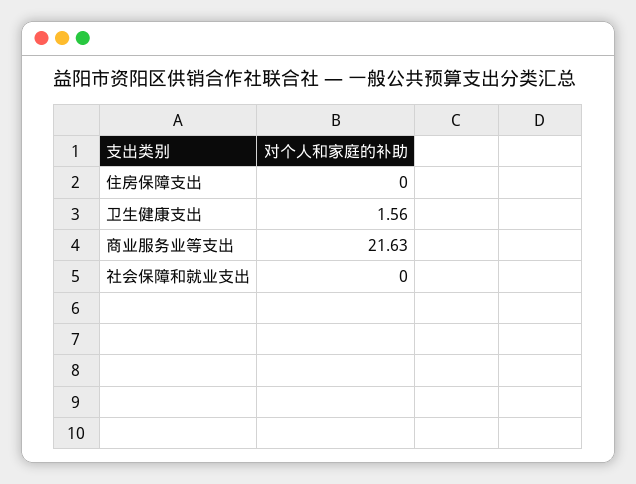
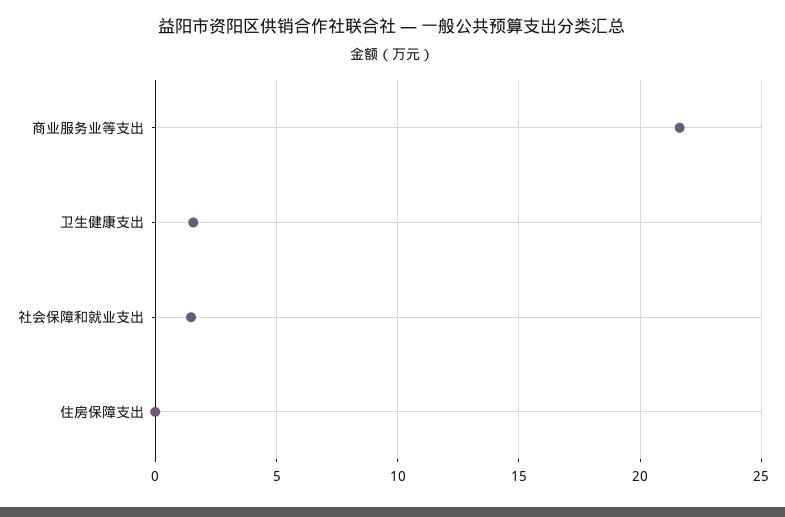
社会保障和就业支出: 0 -> 1.5

